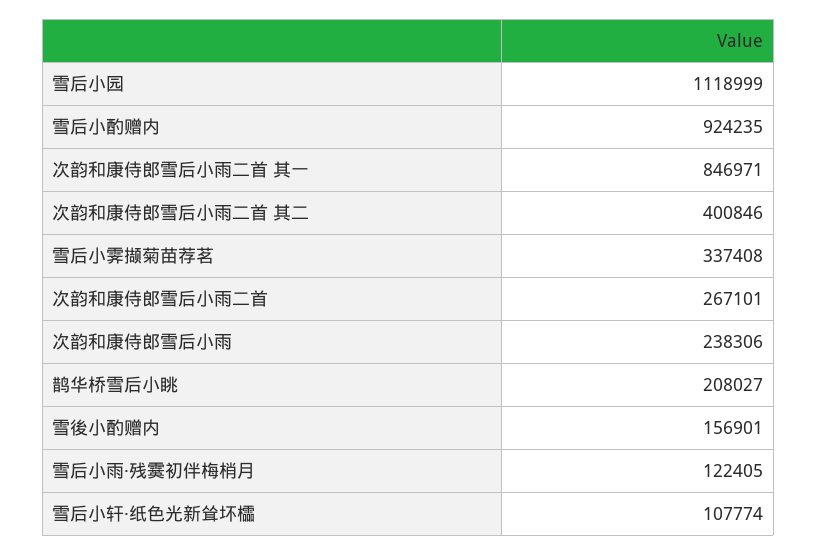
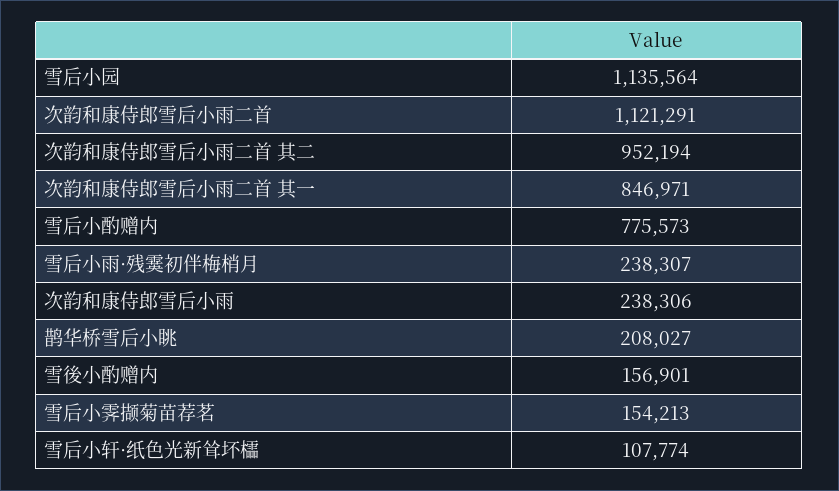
雪后小园: 1118999 -> 1135564
雪后小酌赠内: 924235 -> 775573
次韵和康侍郎雪后小雨二首 其二: 400846 -> 952194
雪后小霁撷菊苗荐茗: 337408 -> 154213
次韵和康侍郎雪后小雨二首: 267101 -> 1121291
雪后小雨·残霙初伴梅梢月: 122405 -> 238307

